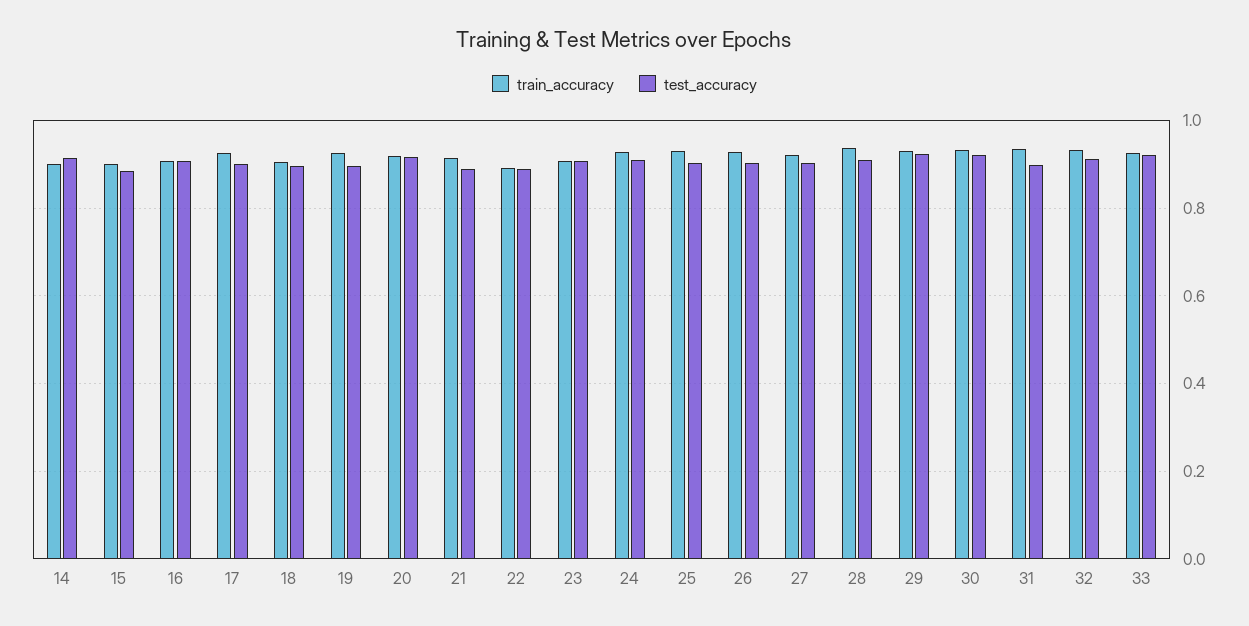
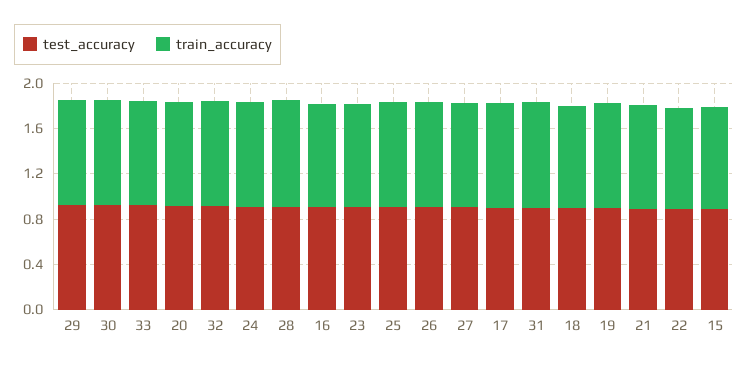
train_accuracy, 14: 0.9 -> none
test_accuracy, 14: 0.92 -> none

